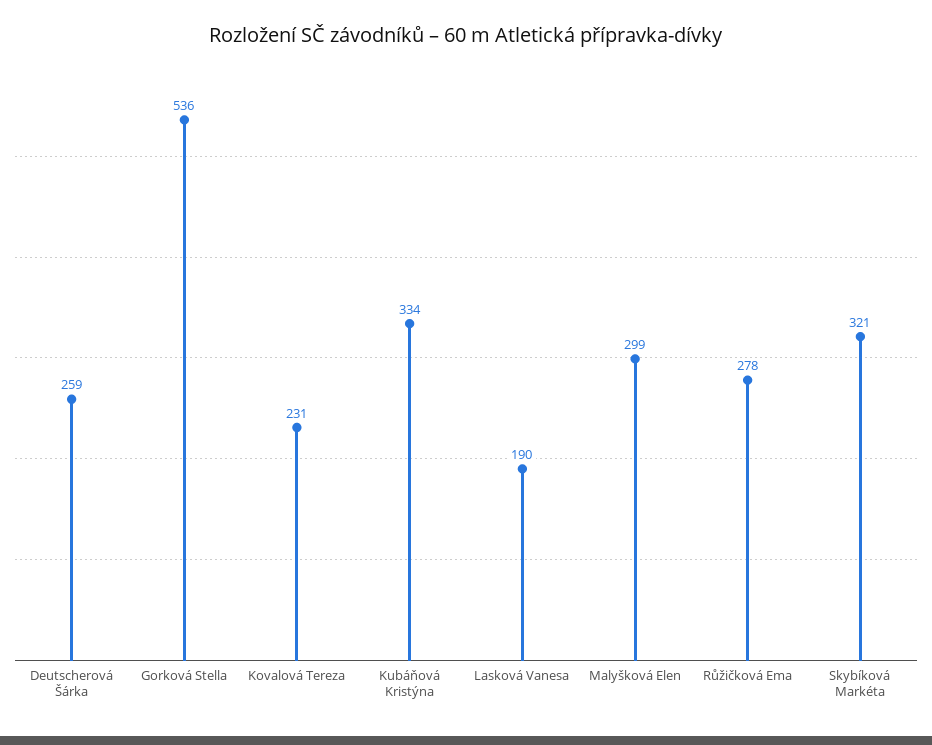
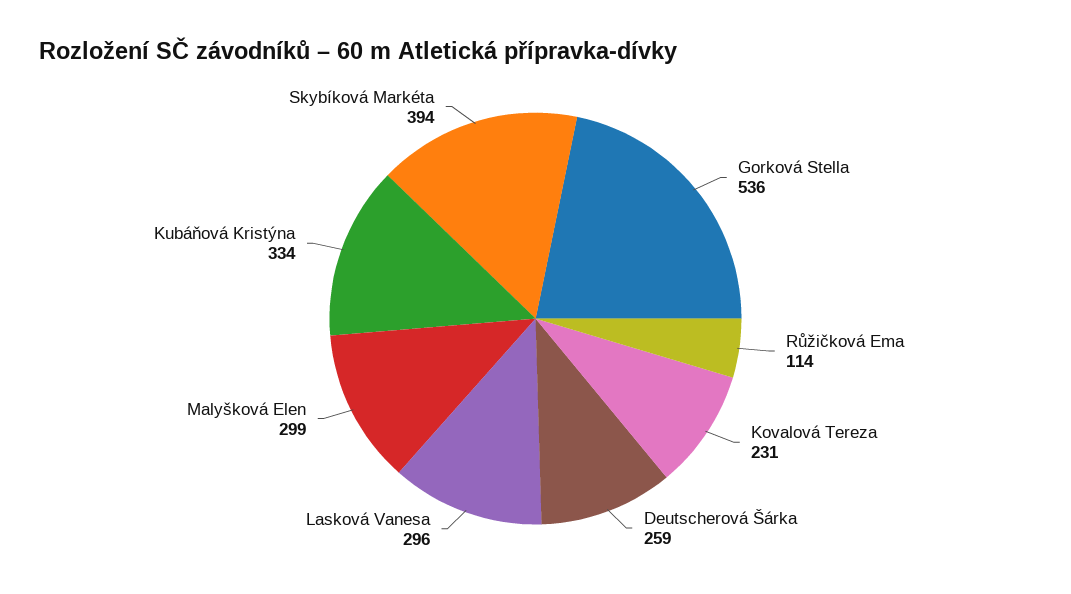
Lasková Vanesa: 190 -> 296
Růžičková Ema: 278 -> 114
Skybíková Markéta: 321 -> 394

